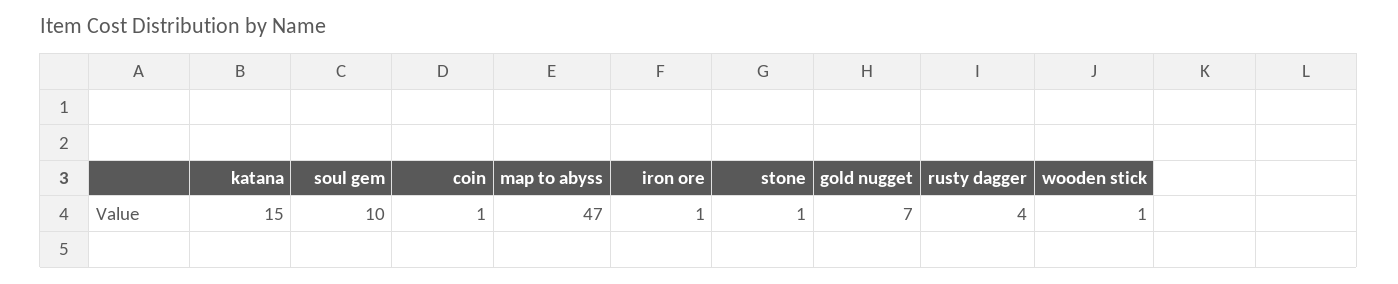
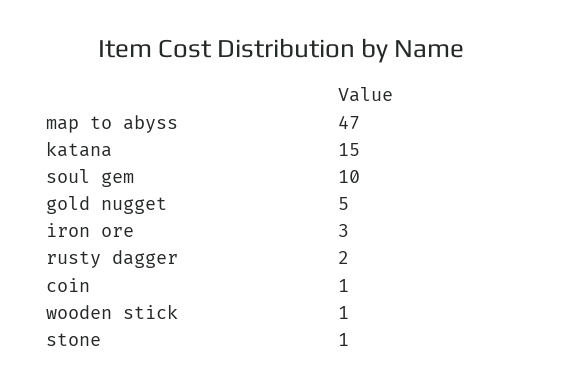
iron ore: 1 -> 3
gold nugget: 7 -> 5
rusty dagger: 4 -> 2

